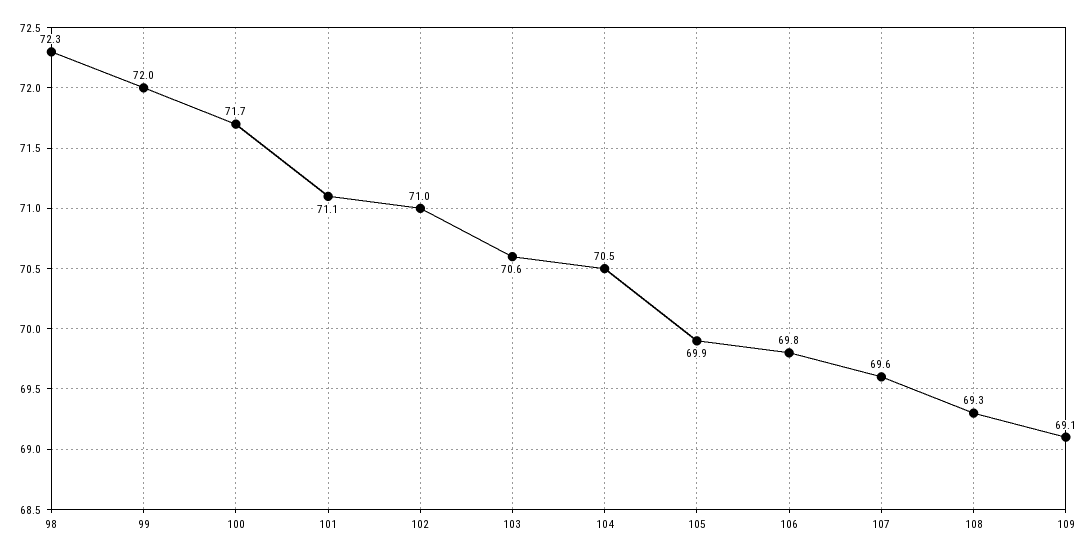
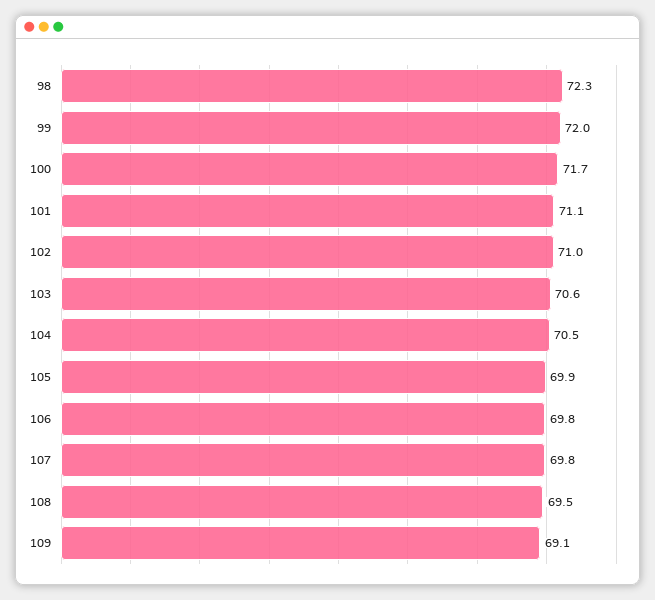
107: 69.6 -> 69.8
108: 69.3 -> 69.5

